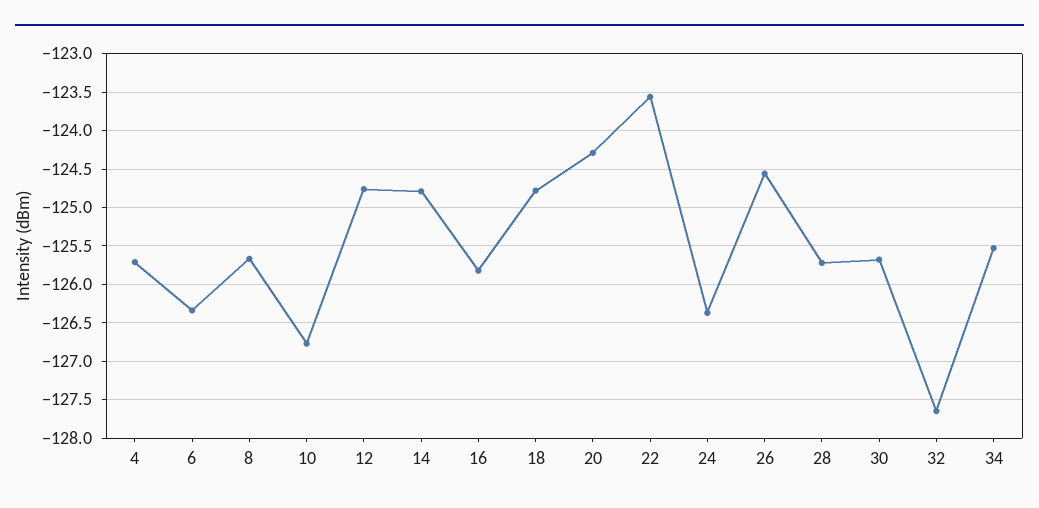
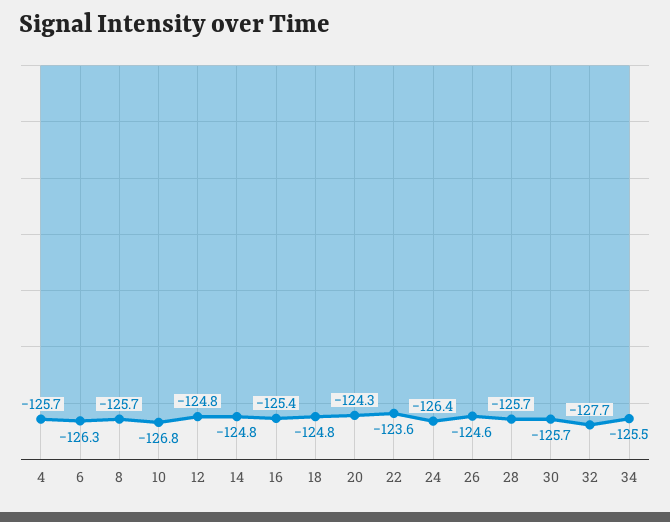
16: -125.8 -> -125.4

